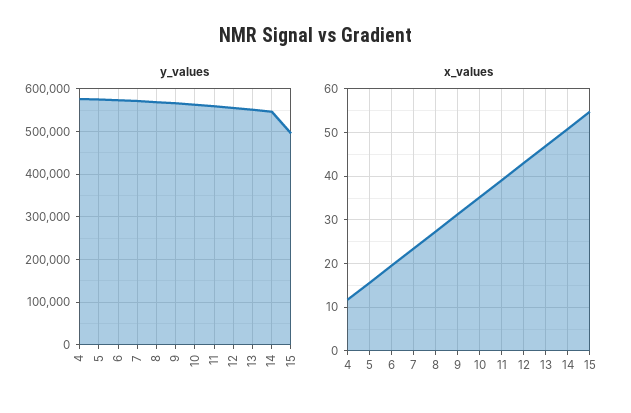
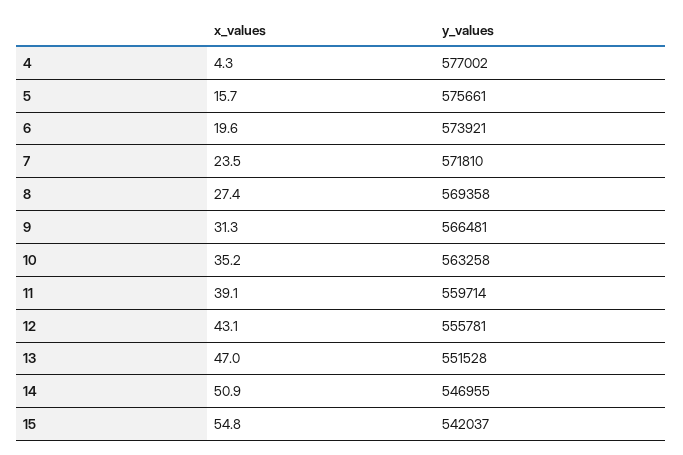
y_values, 15: 500000 -> 542037
x_values, 4: 12 -> 4.3

